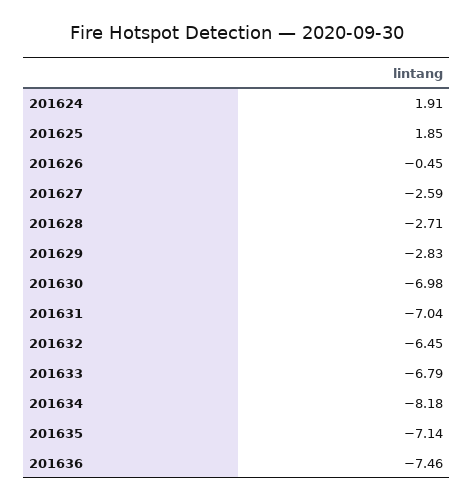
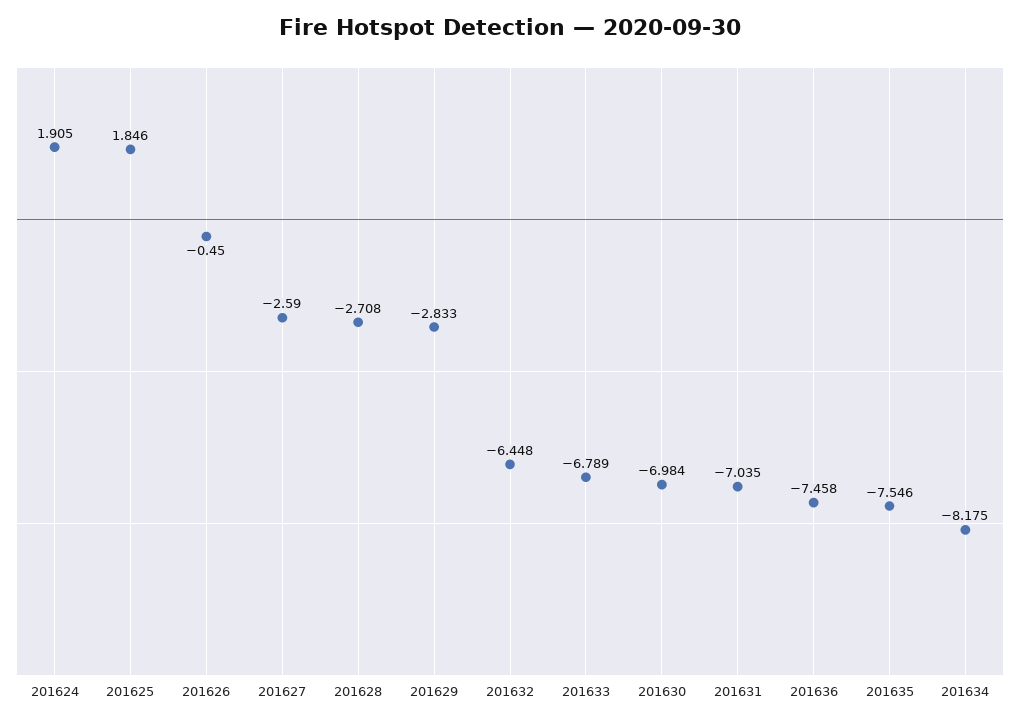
201635: -7.14 -> -7.546

